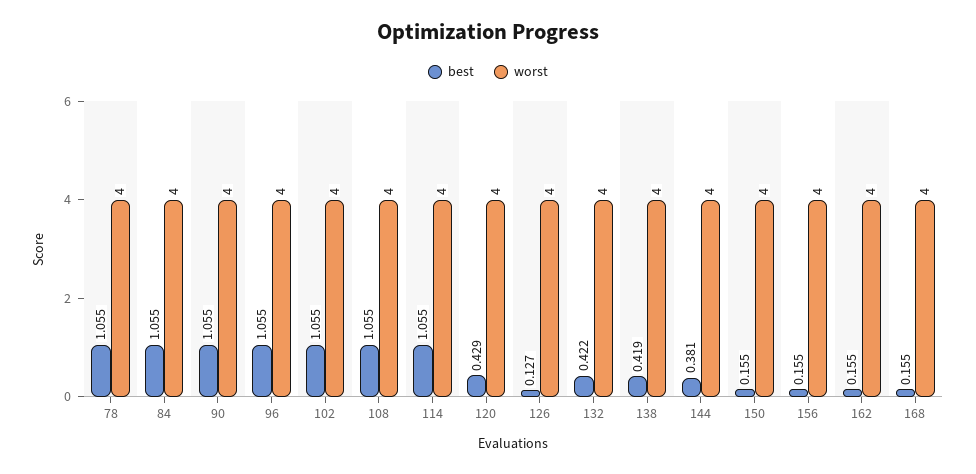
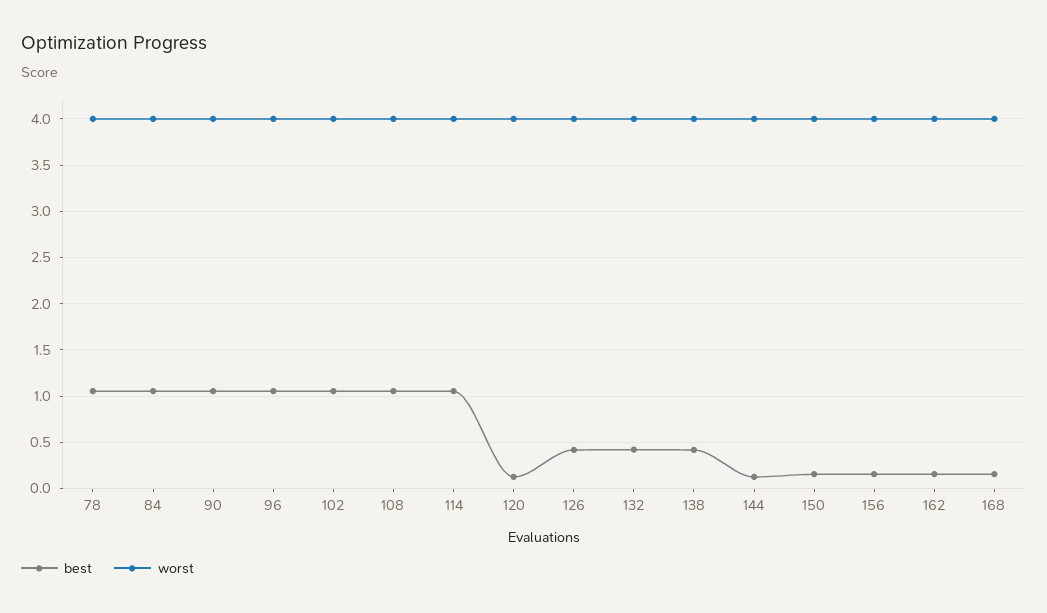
best, 120: 0.429 -> 0.1
best, 126: 0.127 -> 0.4
best, 144: 0.381 -> 0.1

